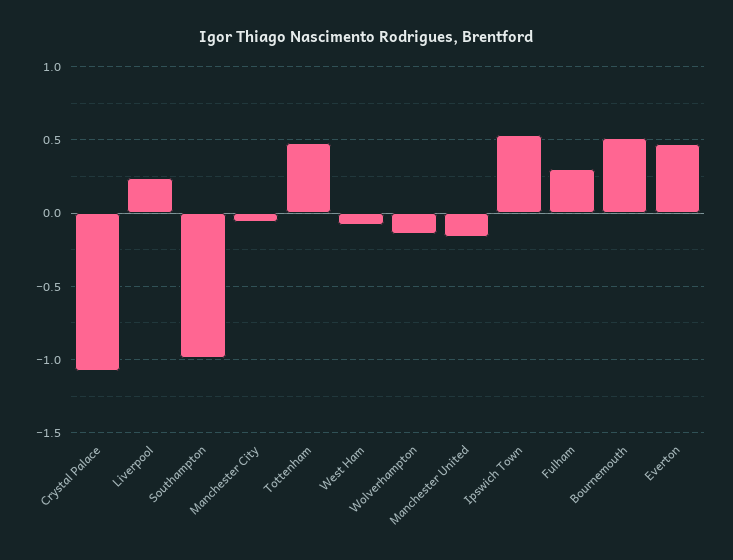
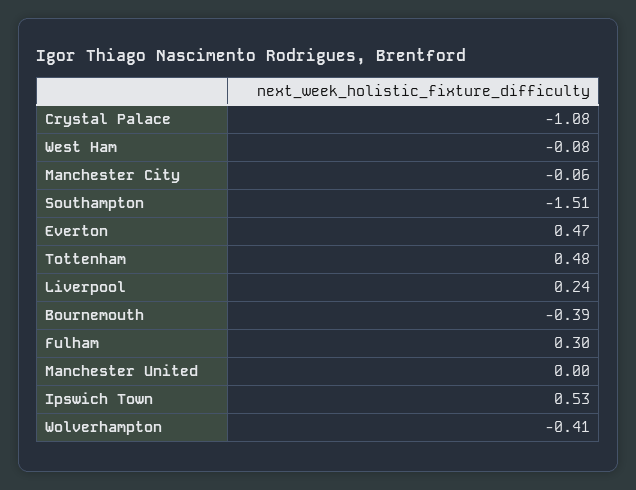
Southampton: -1 -> -1.51
Wolverhampton: -0.15 -> -0.41
Manchester United: -0.15 -> 0
Bournemouth: 0.5 -> -0.39

